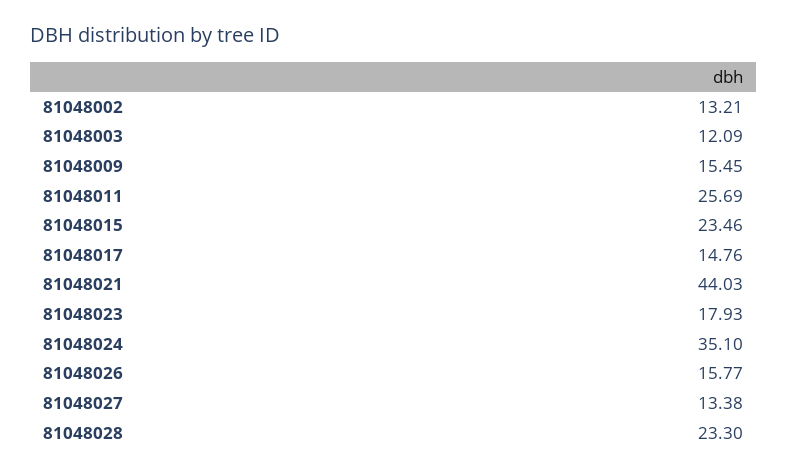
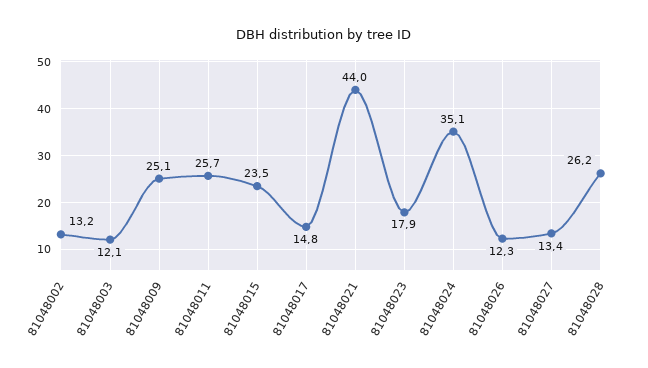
81048009: 15.45 -> 25.1
81048026: 15.77 -> 12.3
81048028: 23.3 -> 26.2

